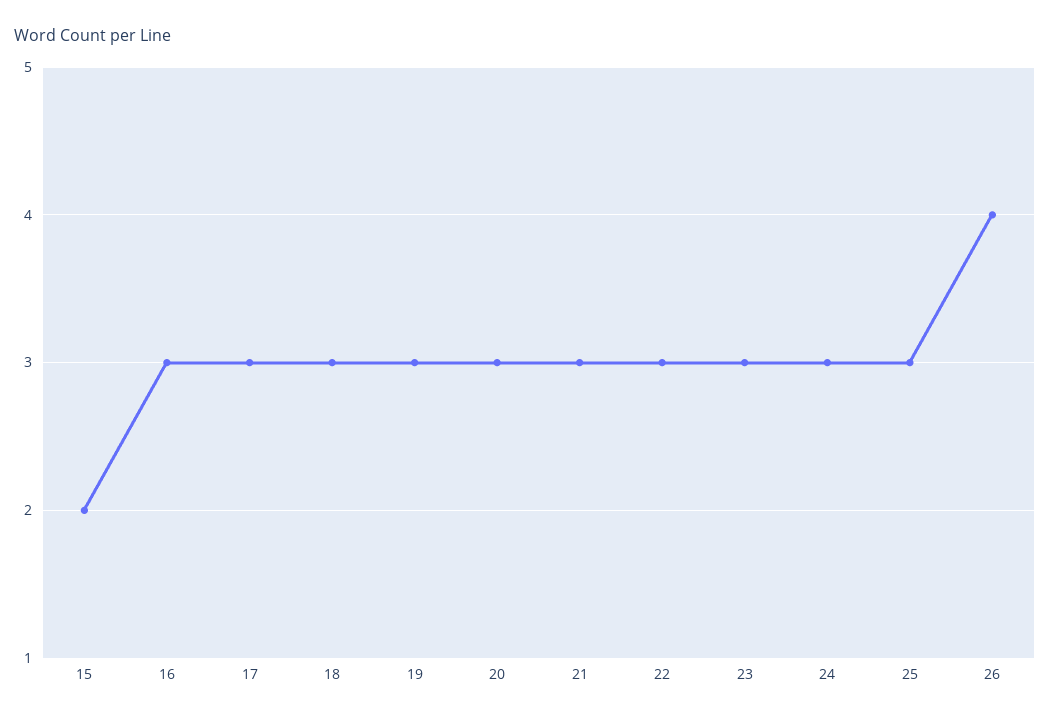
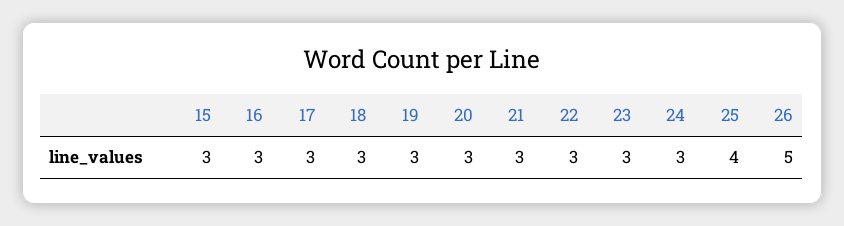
15: 2 -> 3
25: 3 -> 4
26: 4 -> 5

